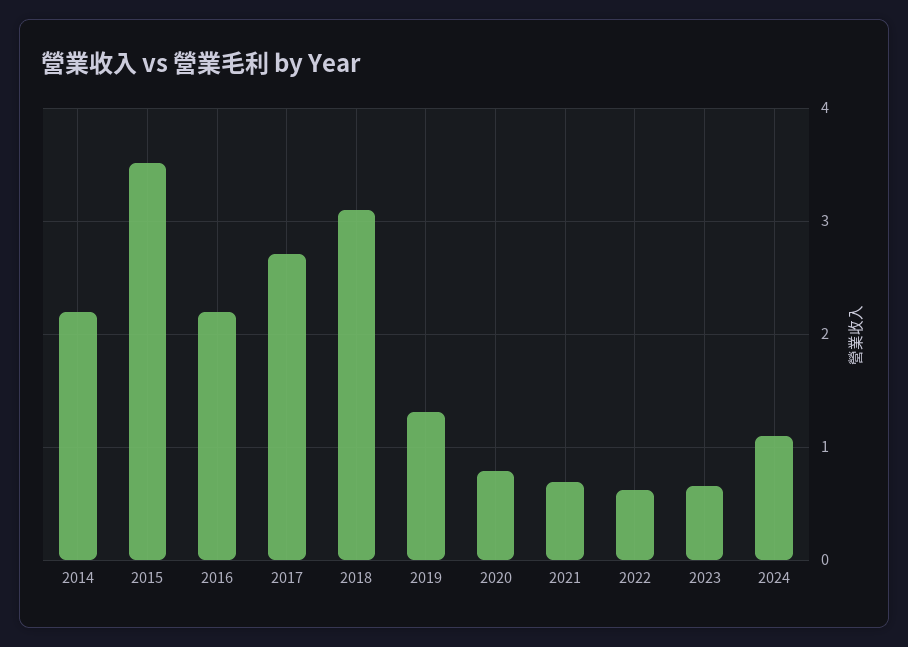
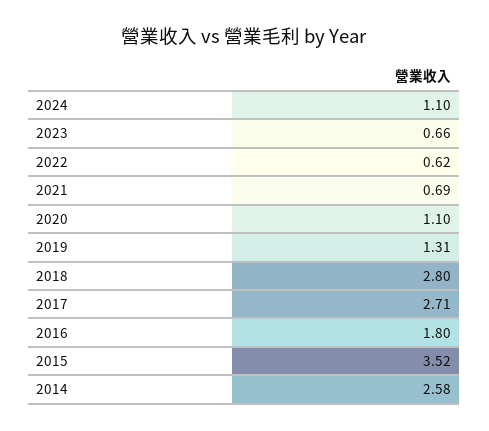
2014: 2.2 -> 2.58
2016: 2.2 -> 1.8
2018: 3.1 -> 2.8
2020: 0.8 -> 1.1

